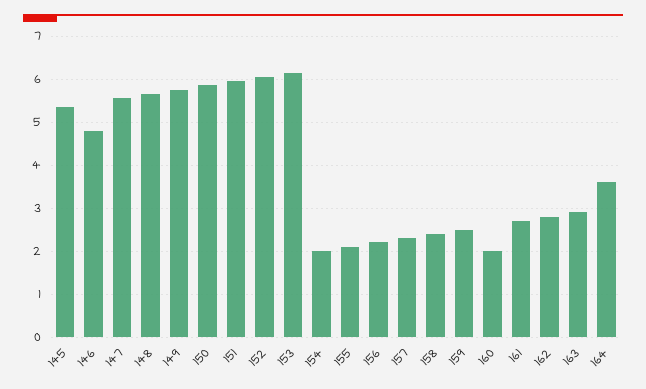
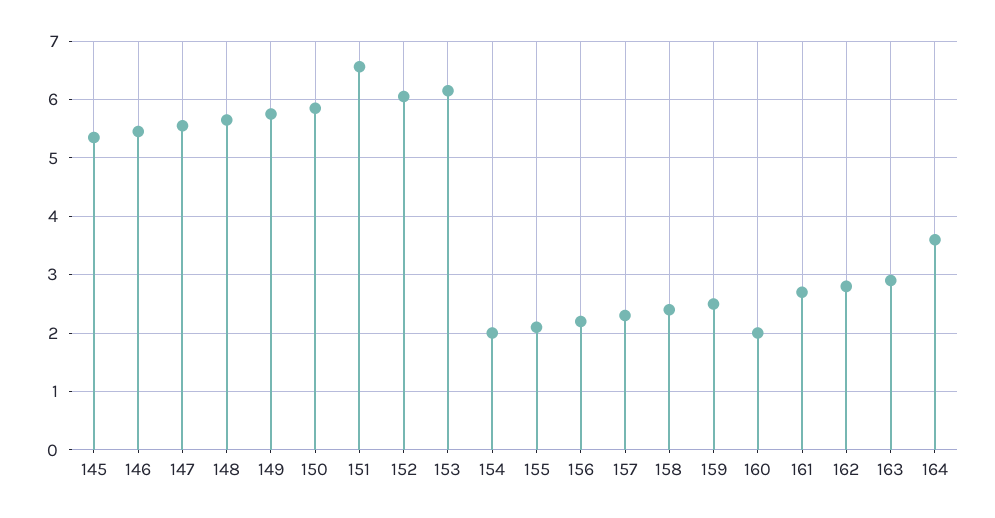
146: 4.8 -> 5.4
151: 6 -> 6.6

